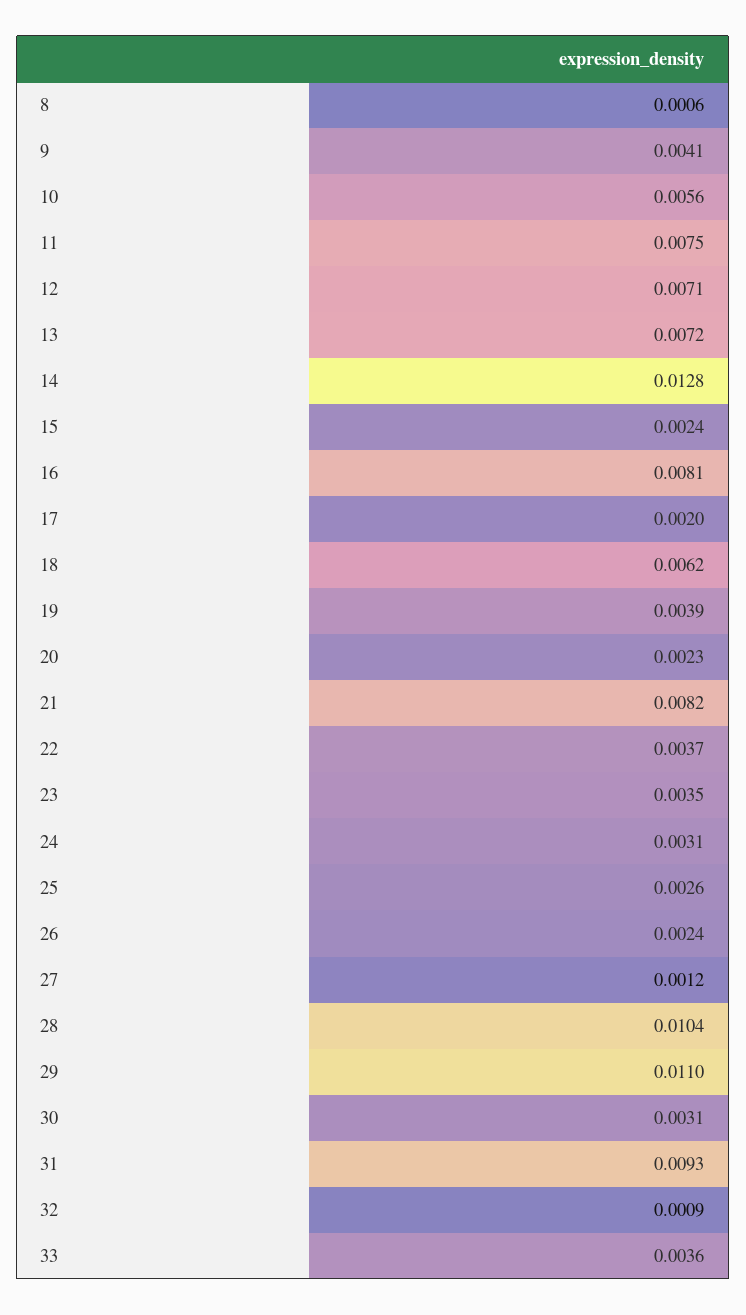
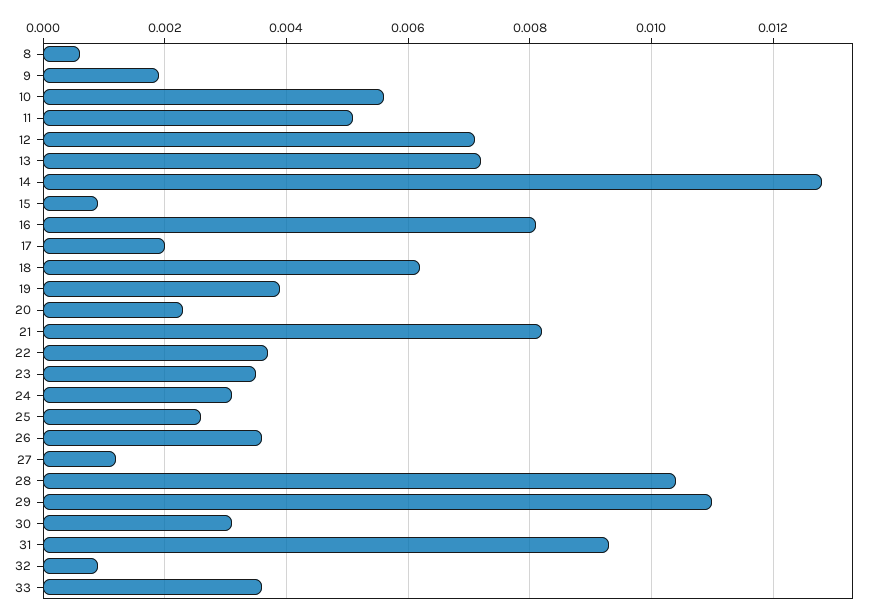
9: 0.0041 -> 0.002
11: 0.0075 -> 0.005
15: 0.0024 -> 0.001
26: 0.0024 -> 0.0035

